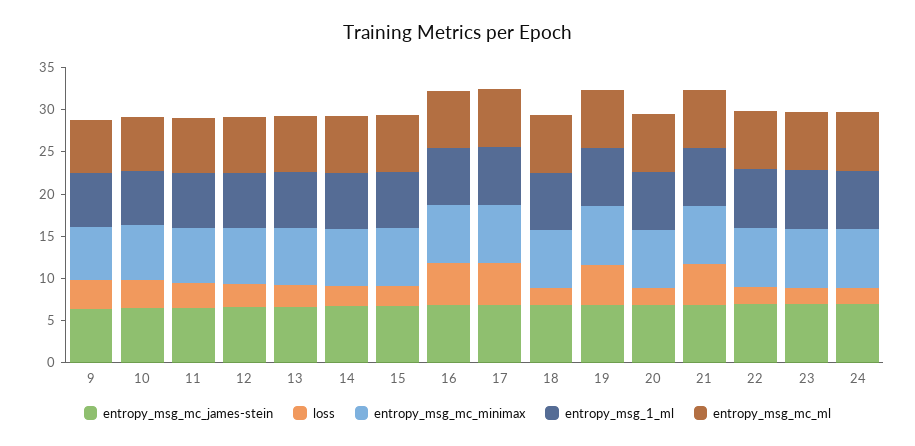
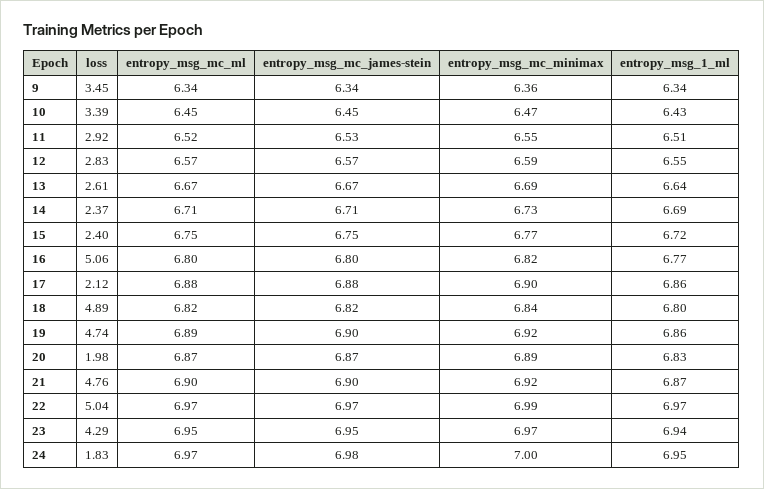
loss, 17: 5 -> 2.12
loss, 18: 2 -> 4.89
loss, 22: 2 -> 5.04
loss, 23: 2 -> 4.29

